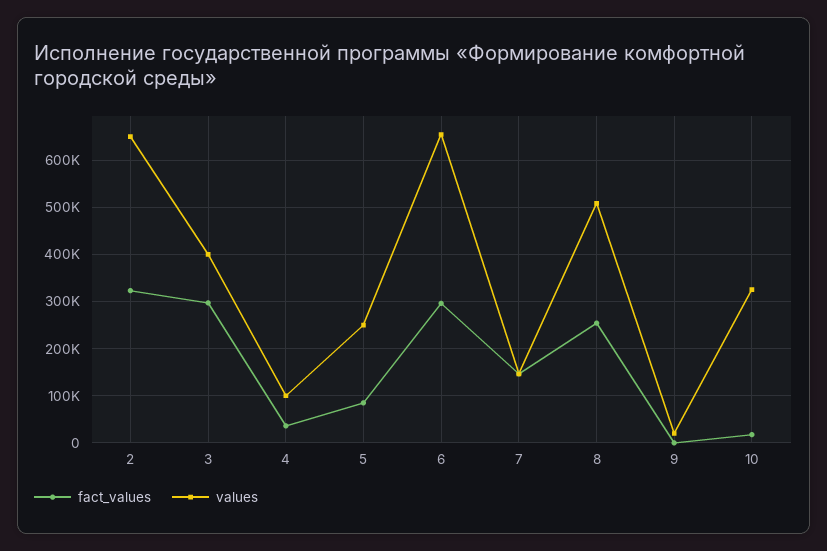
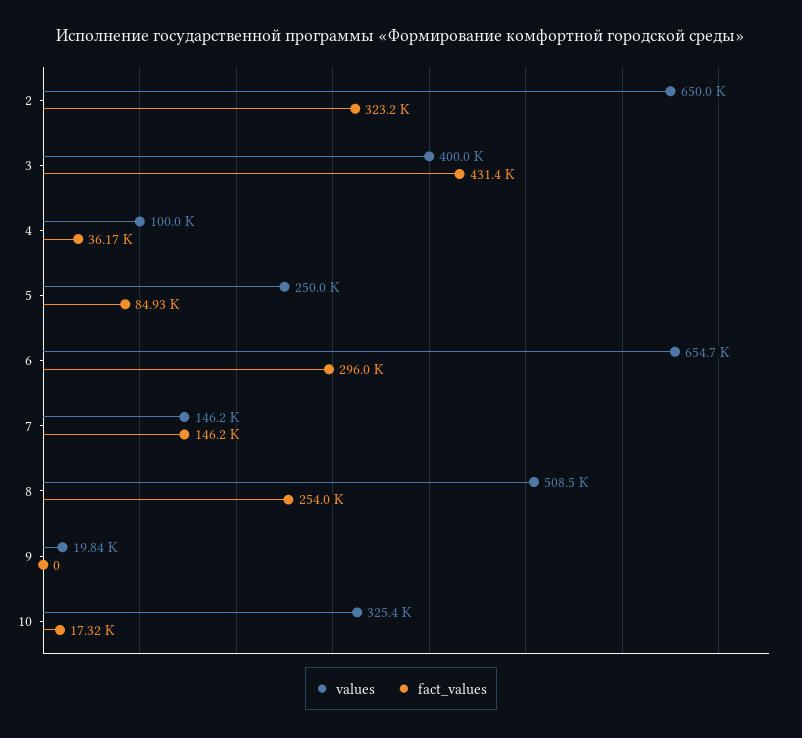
fact_values, 3: 300000 -> 431400

